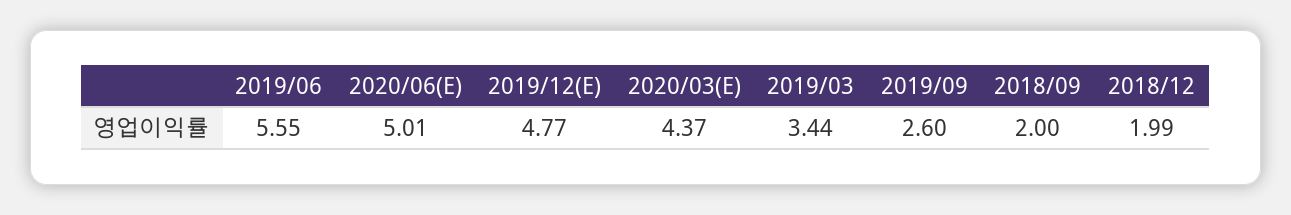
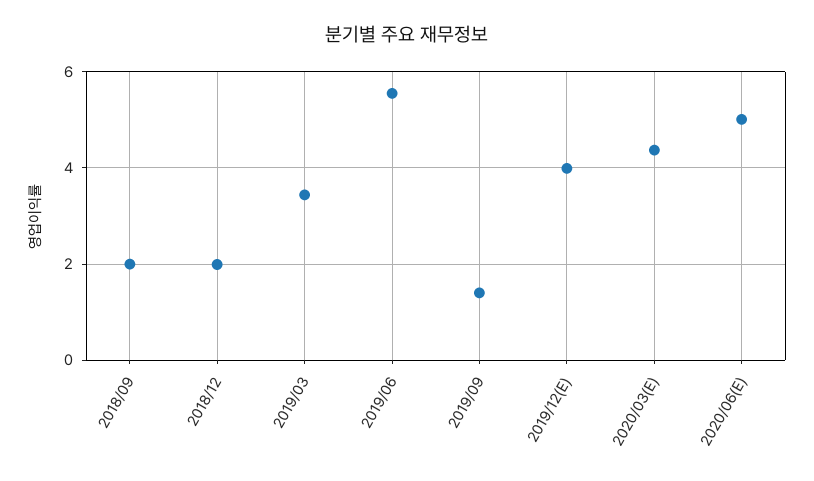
2019/12(E): 4.77 -> 4
2019/09: 2.6 -> 1.4

